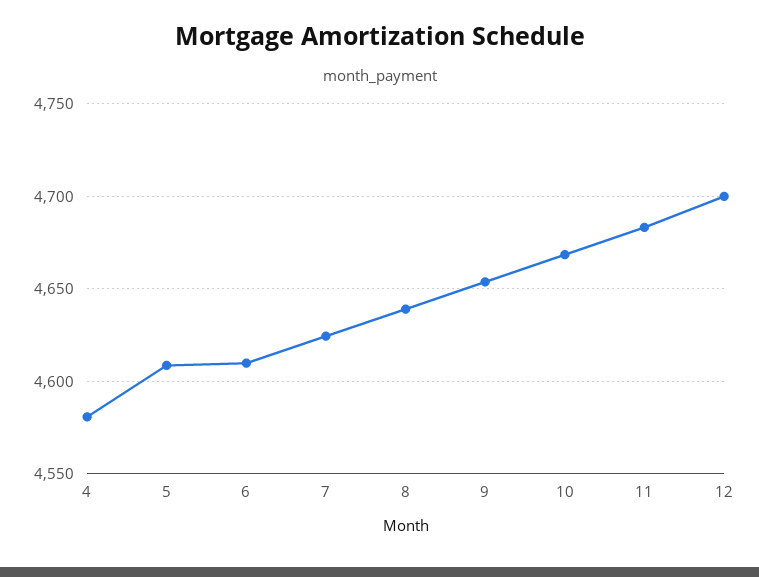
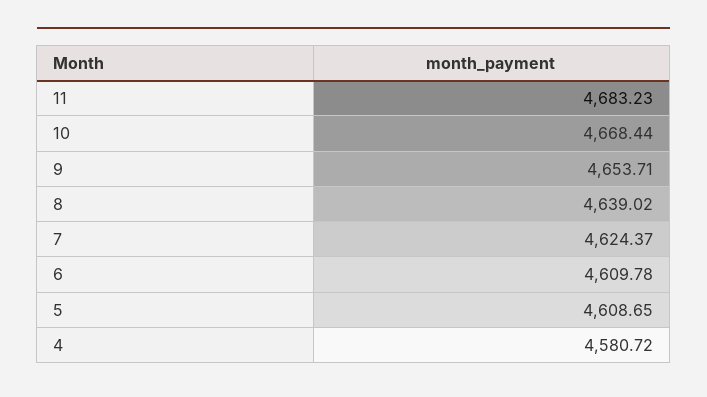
12: 4700 -> none

